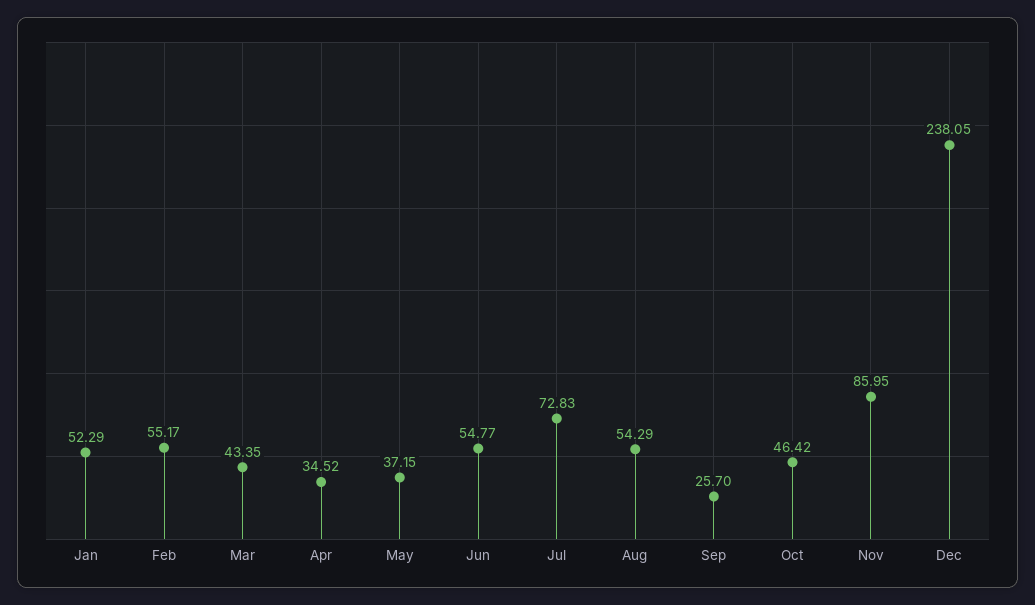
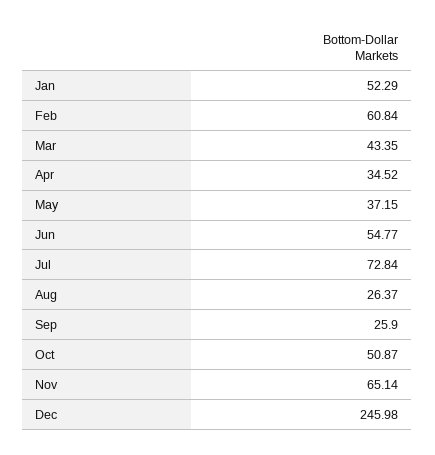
Feb: 55.17 -> 60.84
Jul: 72.83 -> 72.84
Aug: 54.29 -> 26.37
Sep: 25.7 -> 25.9
Oct: 46.42 -> 50.87
Nov: 85.95 -> 65.14
Dec: 238.05 -> 245.98

